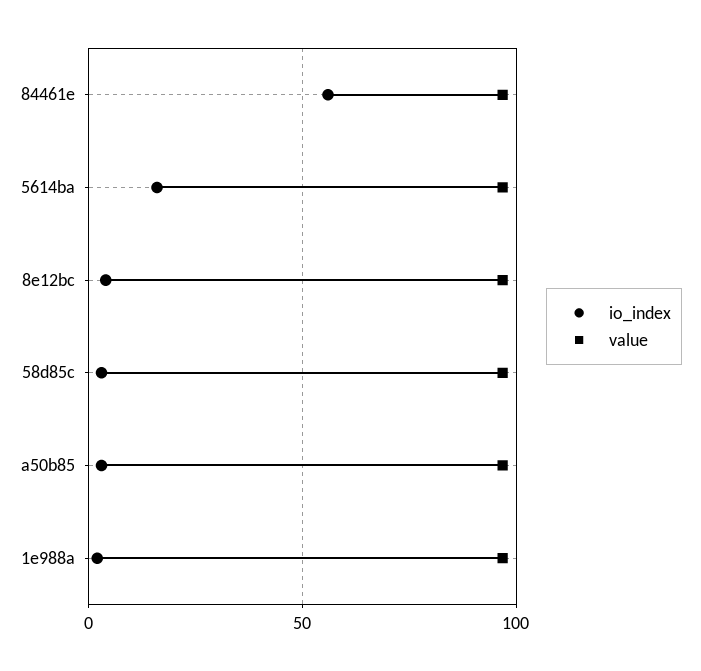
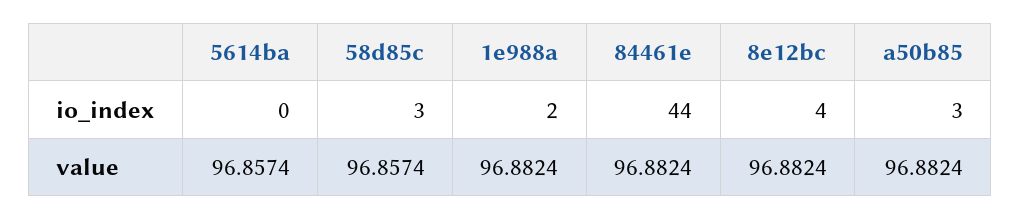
io_index, 84461e: 55 -> 44
io_index, 5614ba: 15 -> 0

